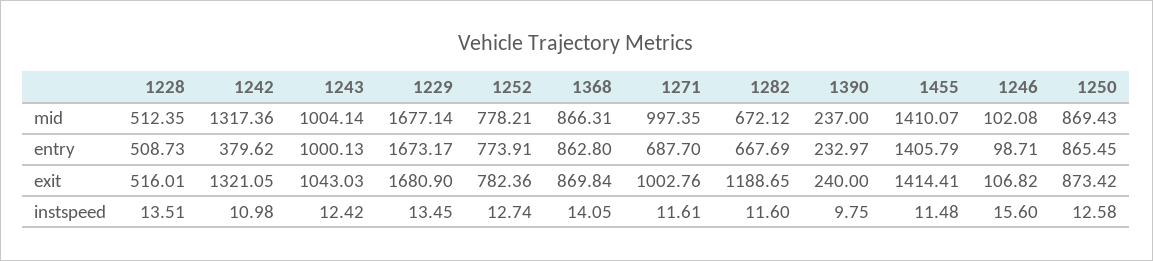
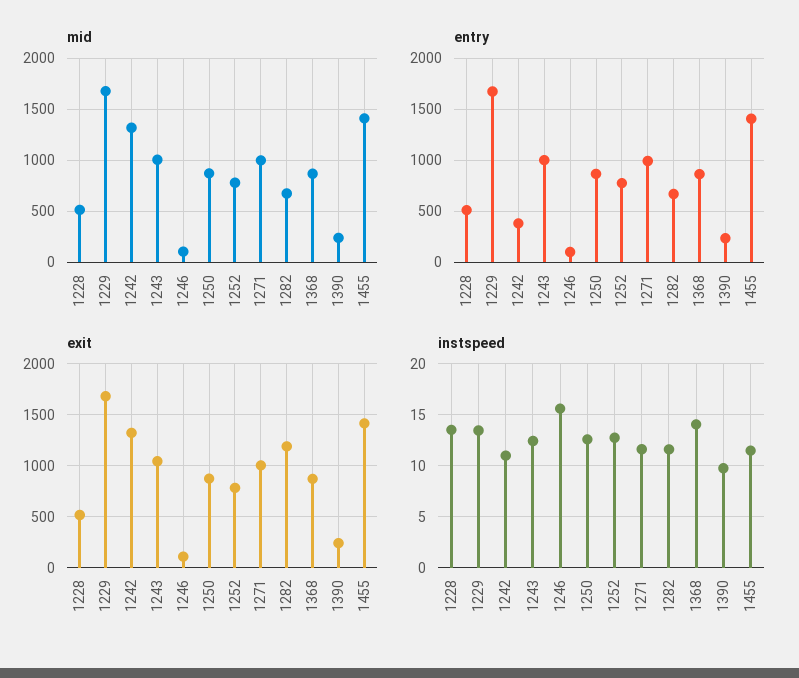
entry, 1271: 687.7 -> 1000

